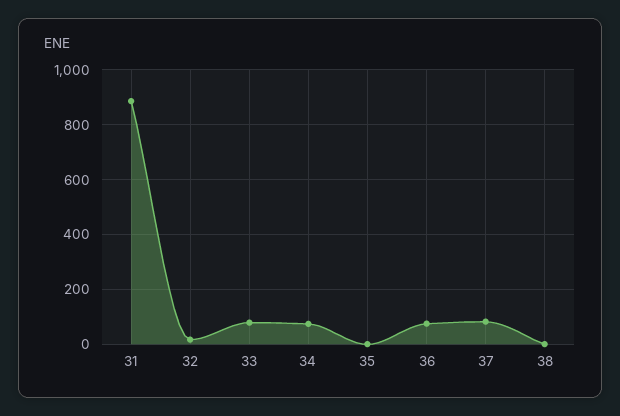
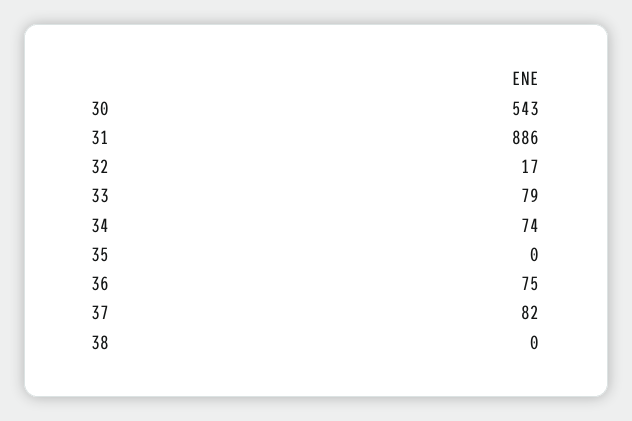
30: none -> 543

